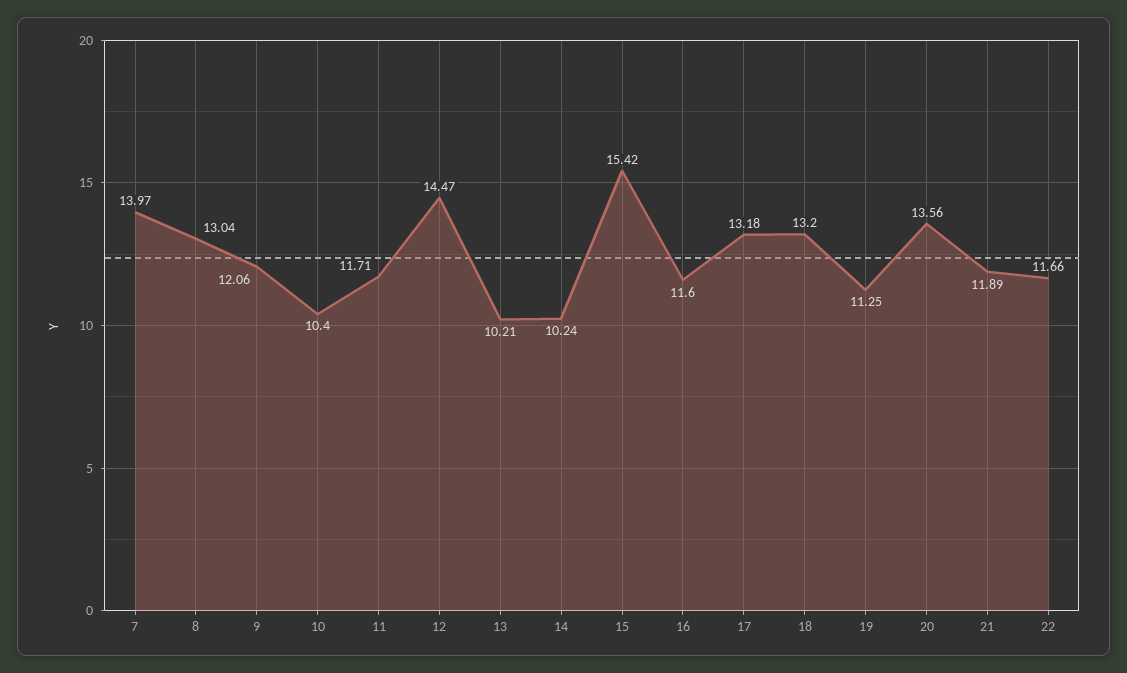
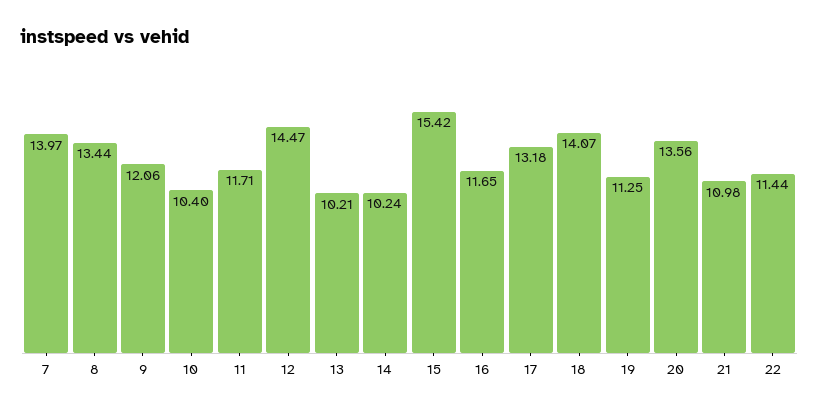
8: 13.04 -> 13.44
16: 11.6 -> 11.65
18: 13.2 -> 14.07
21: 11.89 -> 10.98
22: 11.66 -> 11.44

